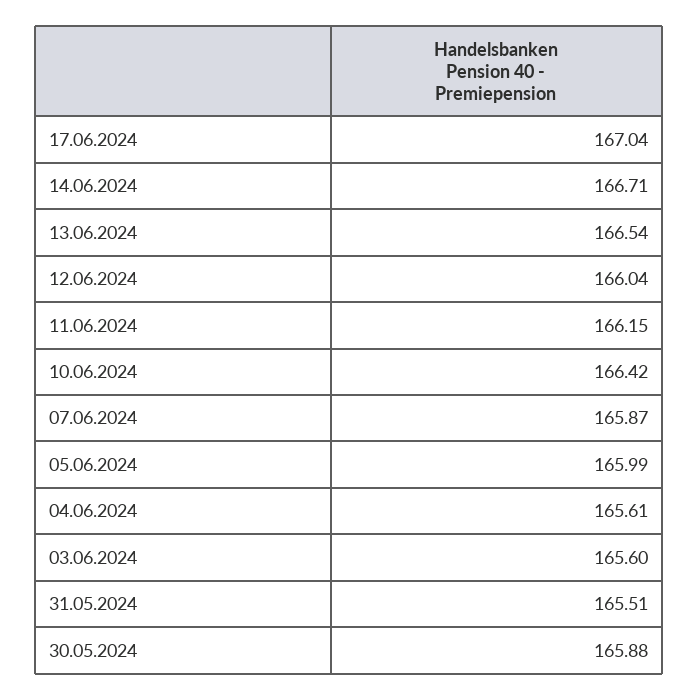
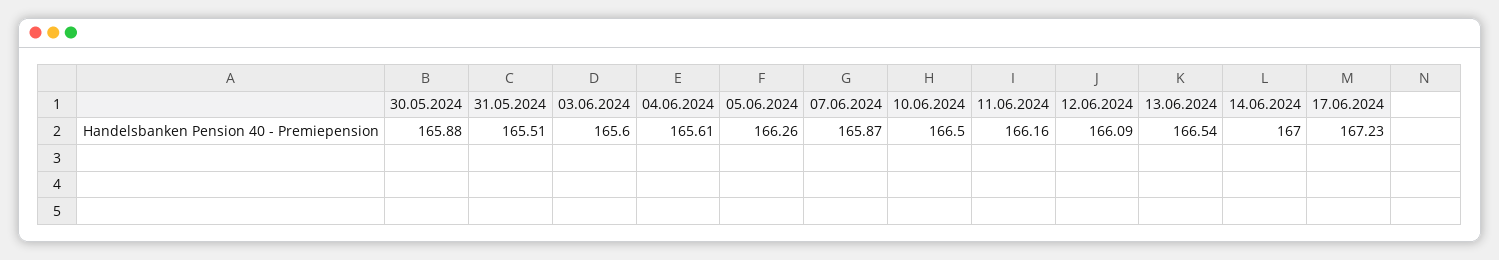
17.06.2024: 167.04 -> 167.23
14.06.2024: 166.71 -> 167
12.06.2024: 166.04 -> 166.09
11.06.2024: 166.15 -> 166.16
10.06.2024: 166.42 -> 166.5
05.06.2024: 165.99 -> 166.26

